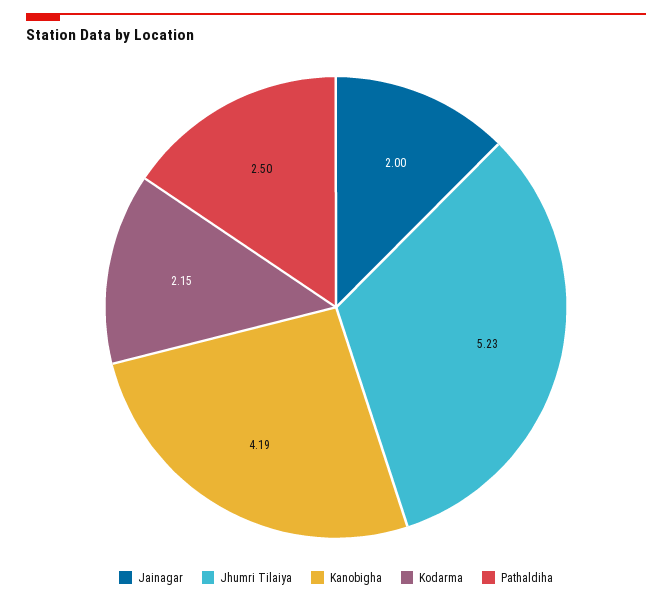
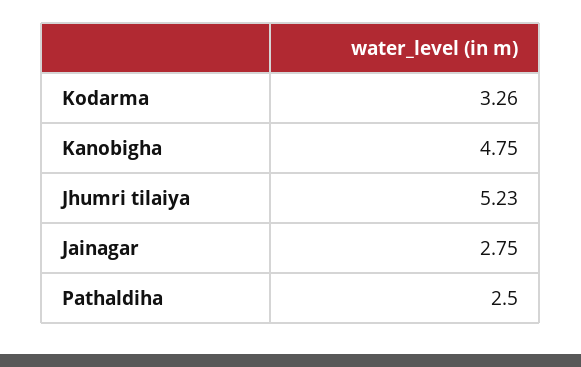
Jainagar: 2 -> 2.75
Kanobigha: 4.19 -> 4.75
Kodarma: 2.15 -> 3.26

